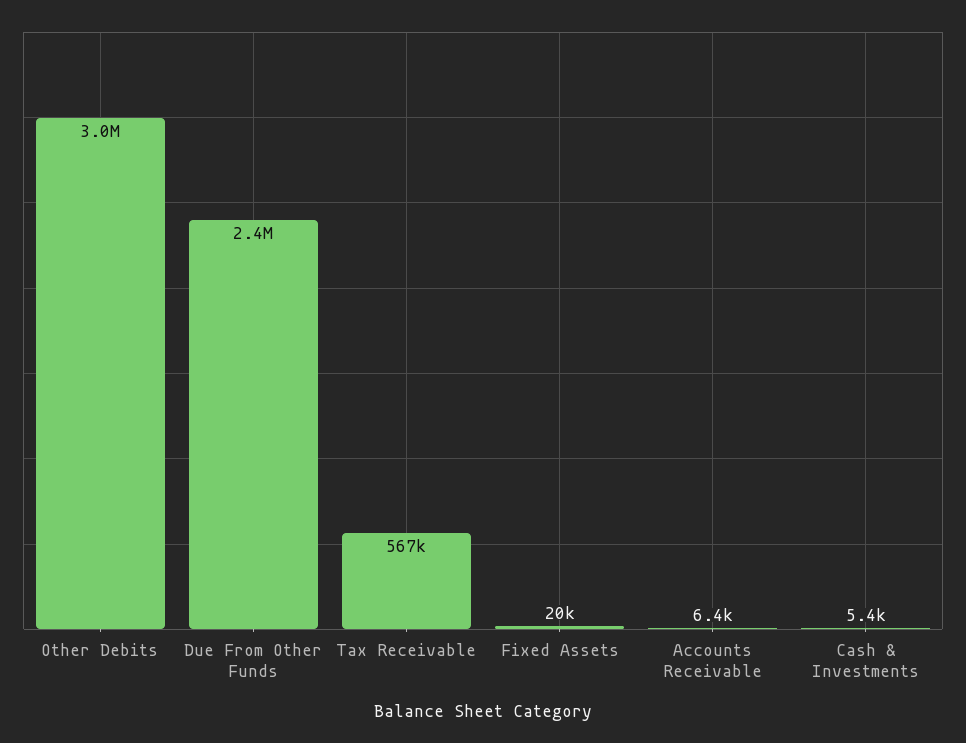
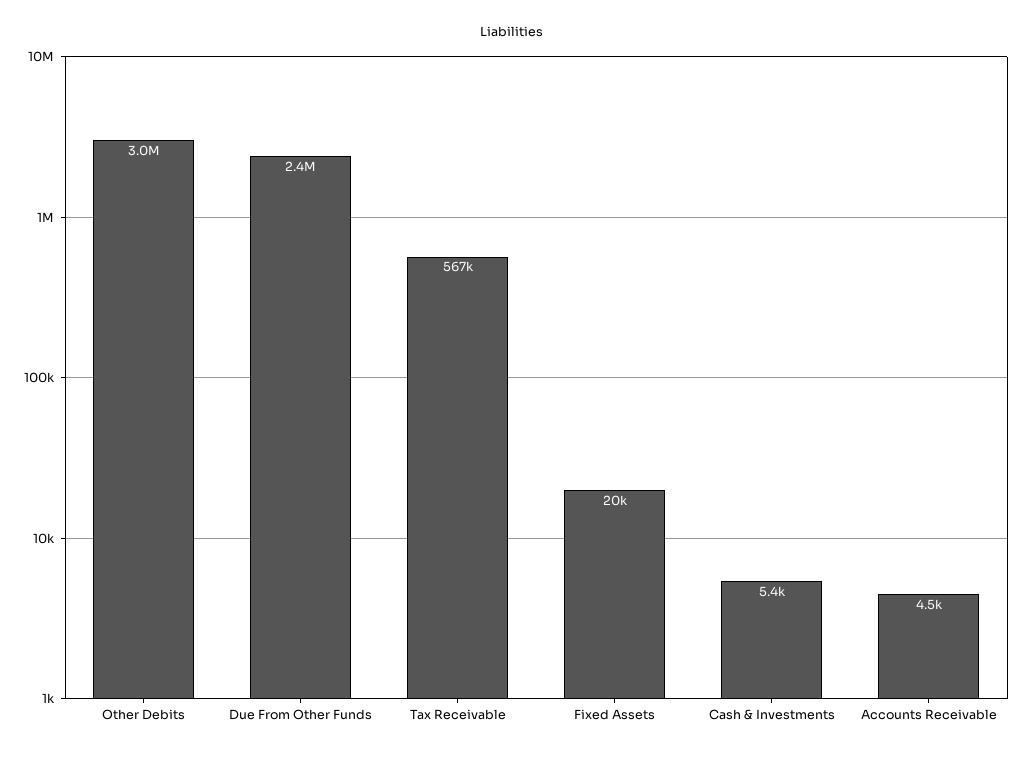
Accounts Receivable: 6400 -> 4500

